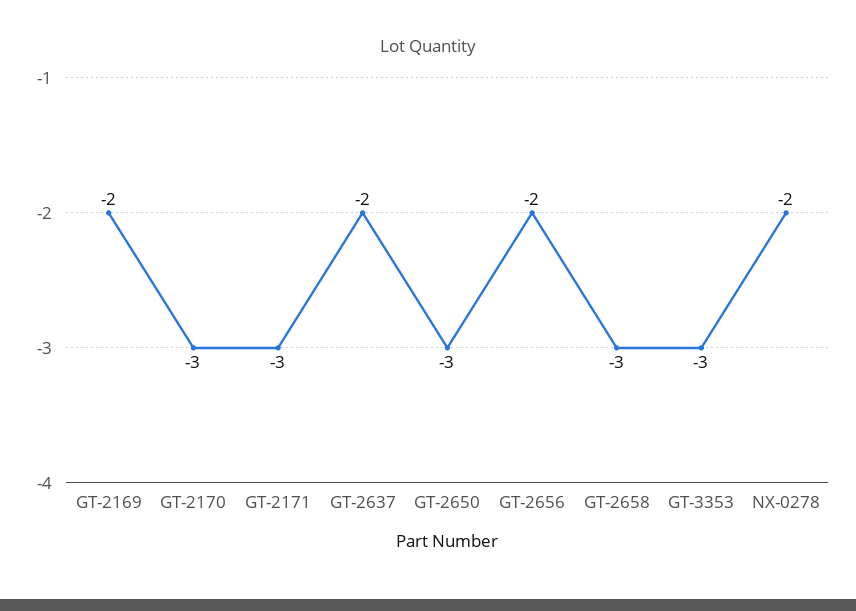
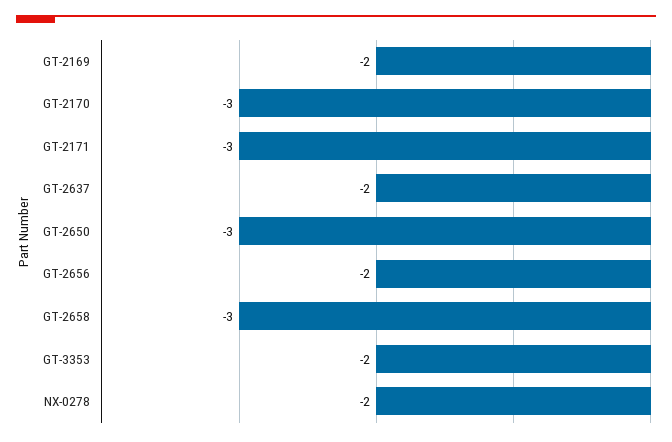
GT-3353: -3 -> -2

